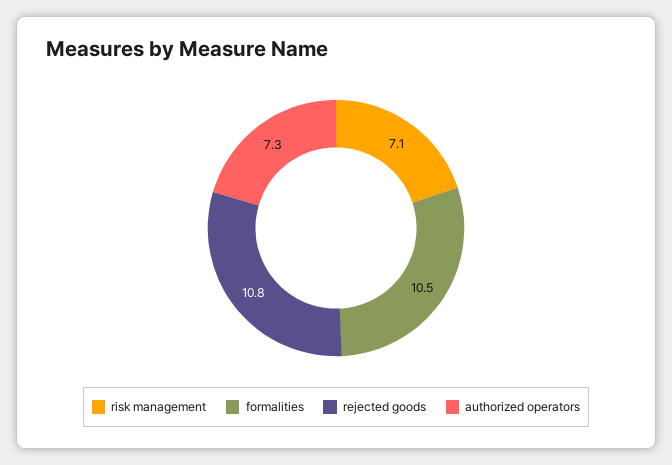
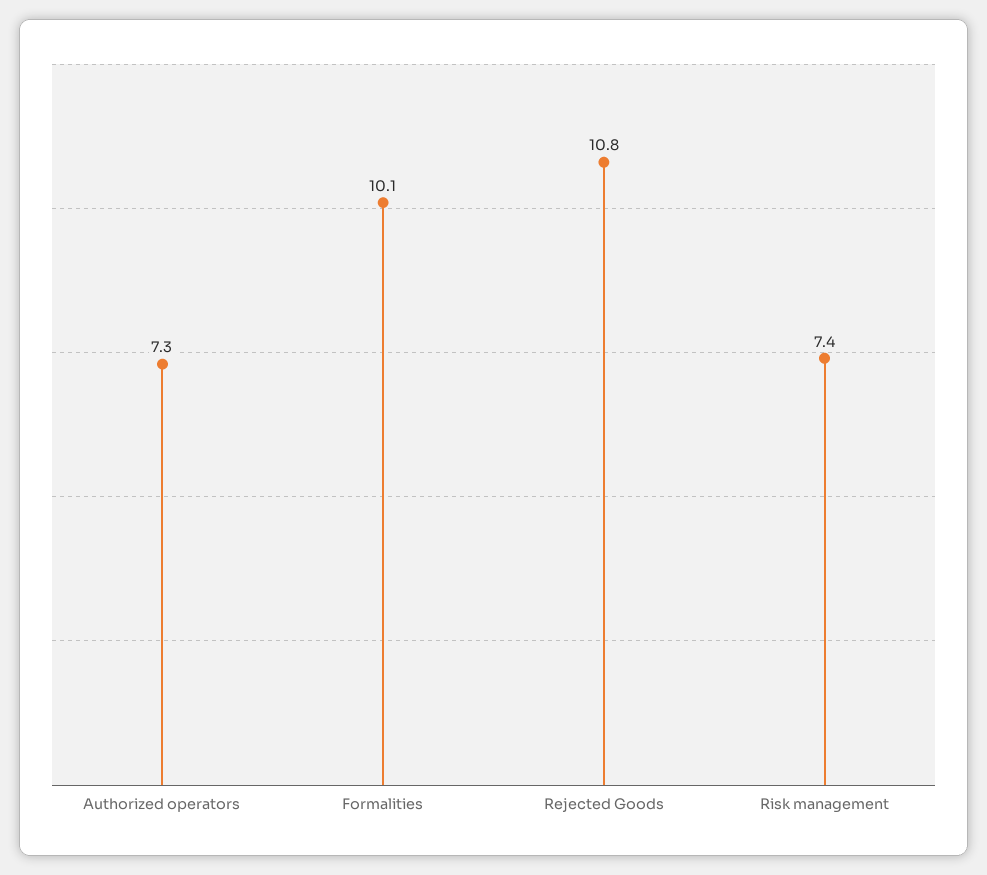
risk management: 7.1 -> 7.4
formalities: 10.5 -> 10.1

